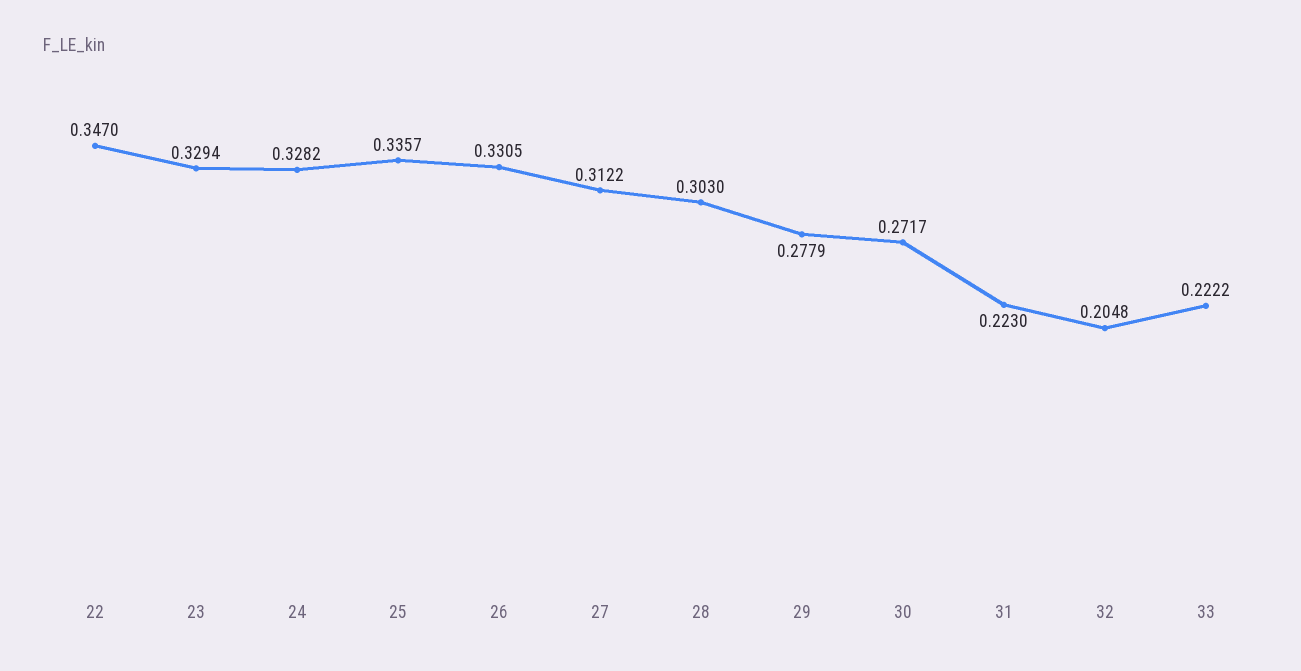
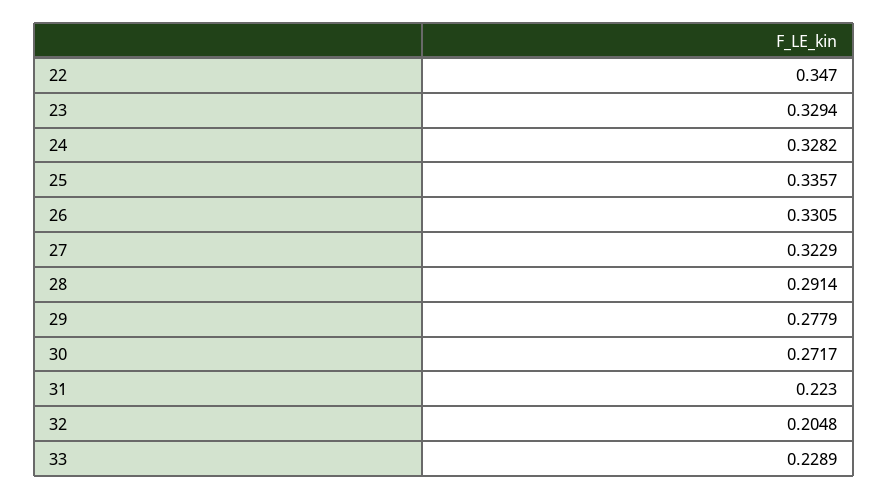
27: 0.3122 -> 0.3229
28: 0.303 -> 0.2914
33: 0.2222 -> 0.2289

